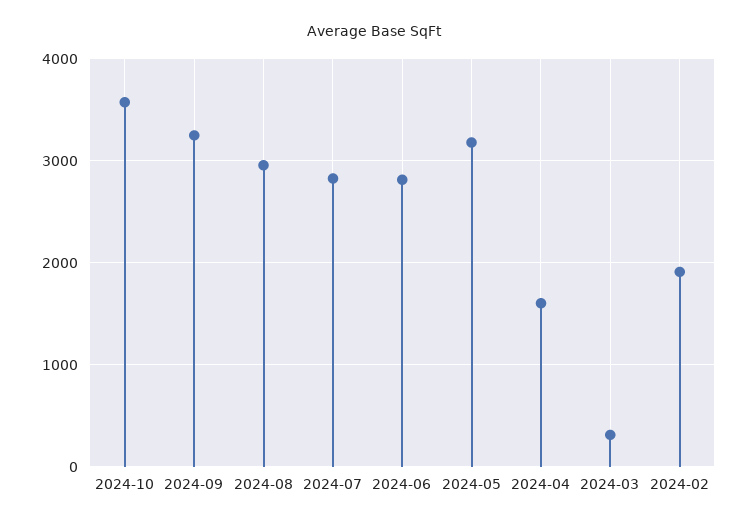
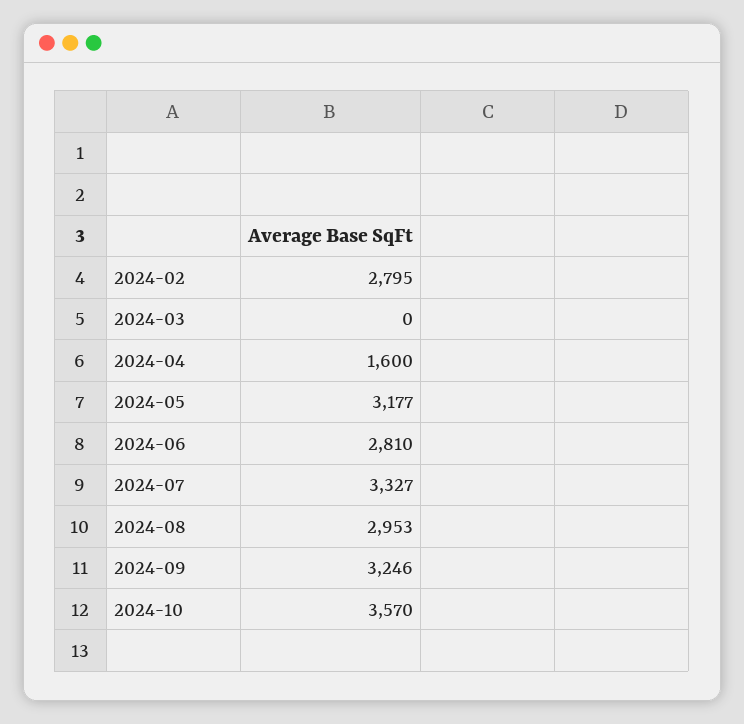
2024-07: 2800 -> 3327
2024-03: 300 -> 0
2024-02: 1900 -> 2795

